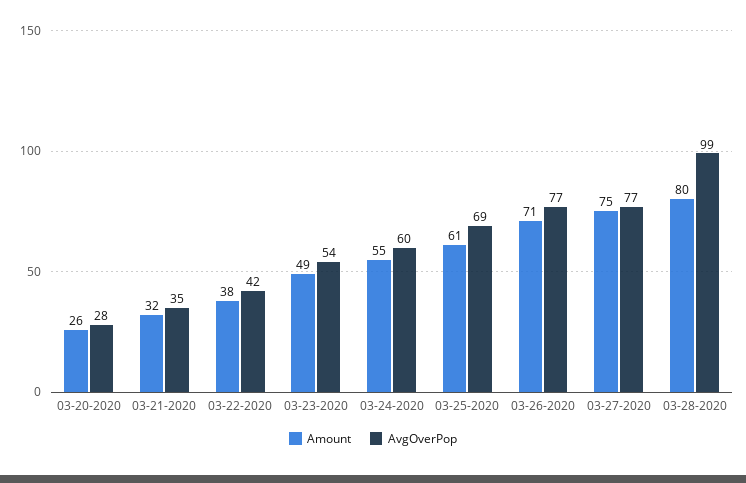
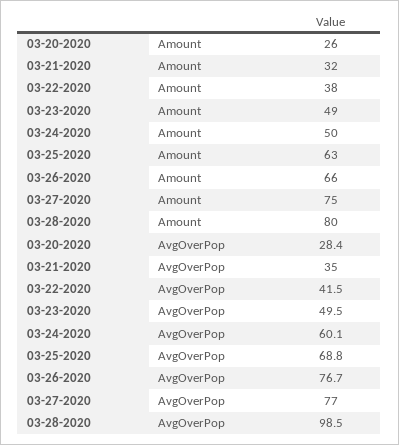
AvgOverPop, 03-23-2020: 54 -> 49.5
Amount, 03-24-2020: 55 -> 50
Amount, 03-25-2020: 61 -> 63
Amount, 03-26-2020: 71 -> 66

